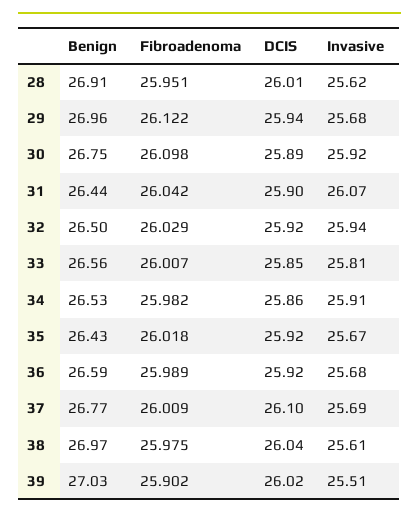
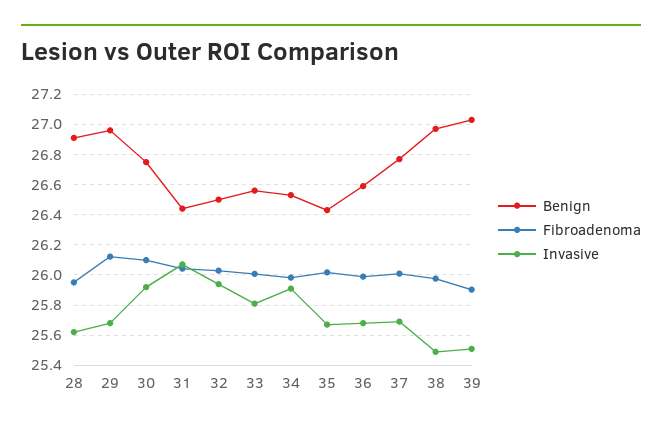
DCIS, 28: 26.01 -> none
DCIS, 29: 25.94 -> none
DCIS, 30: 25.89 -> none
DCIS, 31: 25.9 -> none
DCIS, 32: 25.92 -> none
DCIS, 33: 25.85 -> none
DCIS, 34: 25.86 -> none
DCIS, 35: 25.92 -> none
DCIS, 36: 25.92 -> none
DCIS, 37: 26.1 -> none
DCIS, 38: 26.04 -> none
Invasive, 38: 25.61 -> 25.5
DCIS, 39: 26.02 -> none

